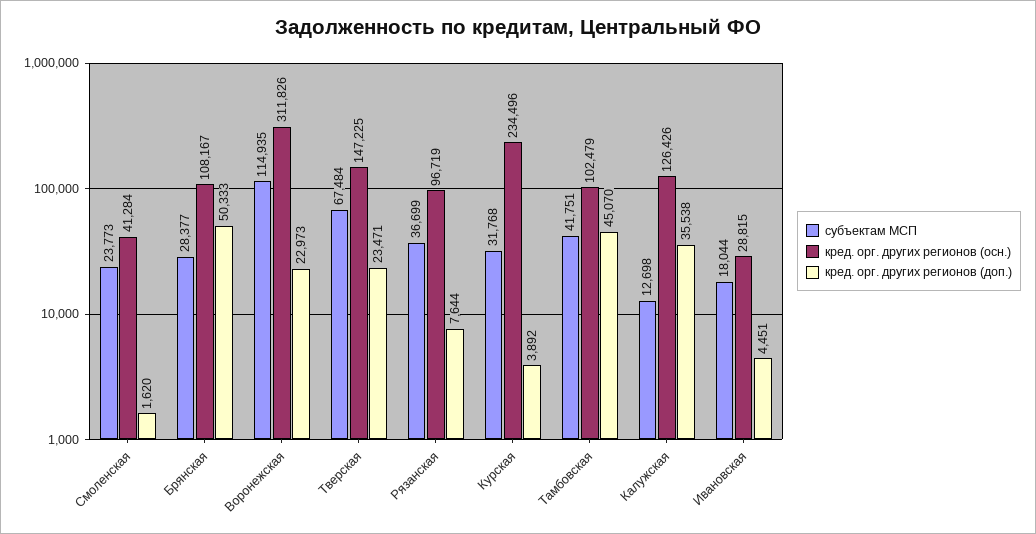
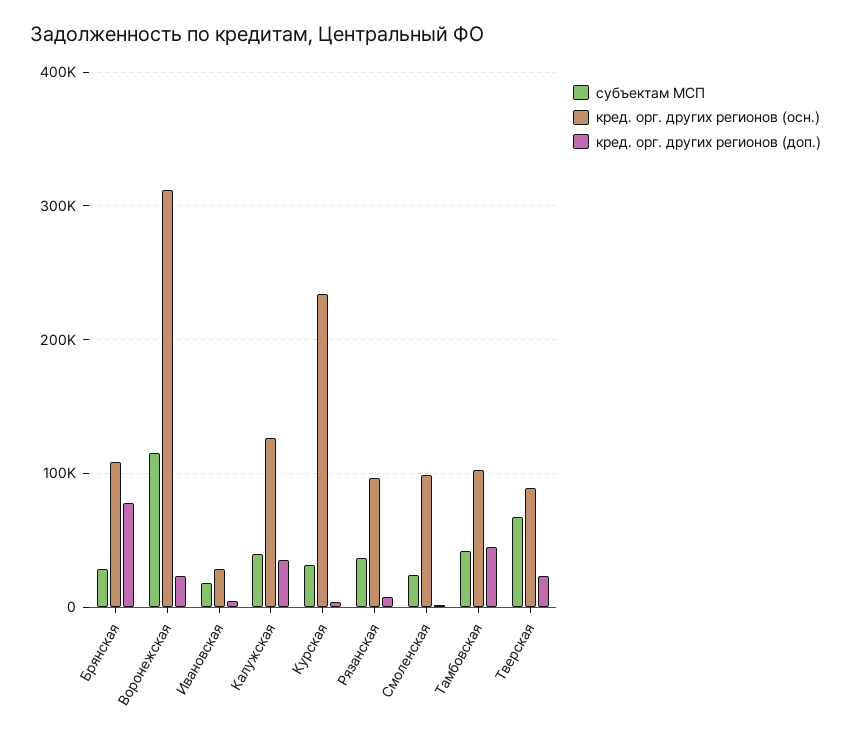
кред. орг. других регионов (осн.), Смоленская: 41284 -> 100000
кред. орг. других регионов (доп.), Брянская: 50333 -> 80000
кред. орг. других регионов (осн.), Тверская: 147225 -> 90000
субъектам МСП, Калужская: 12698 -> 40000

